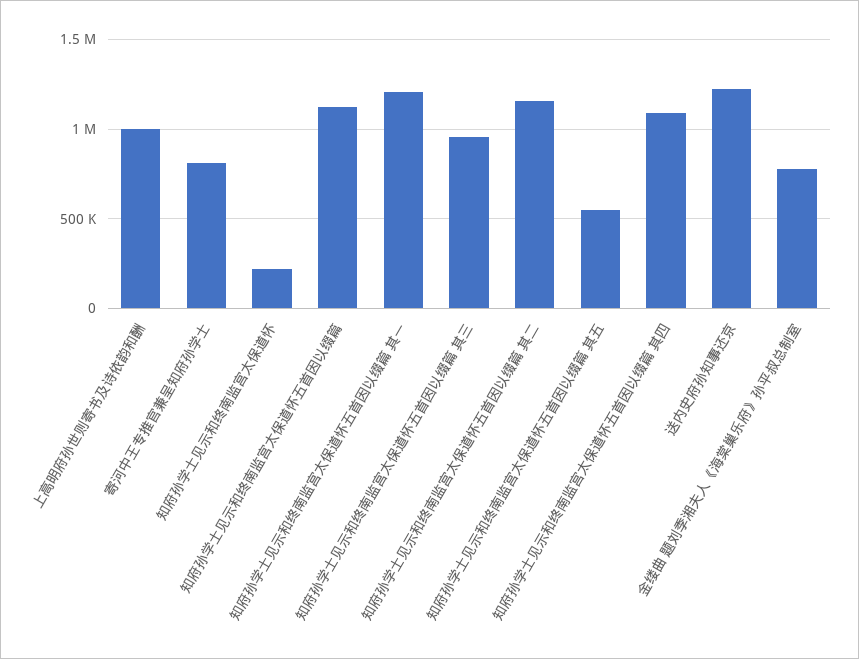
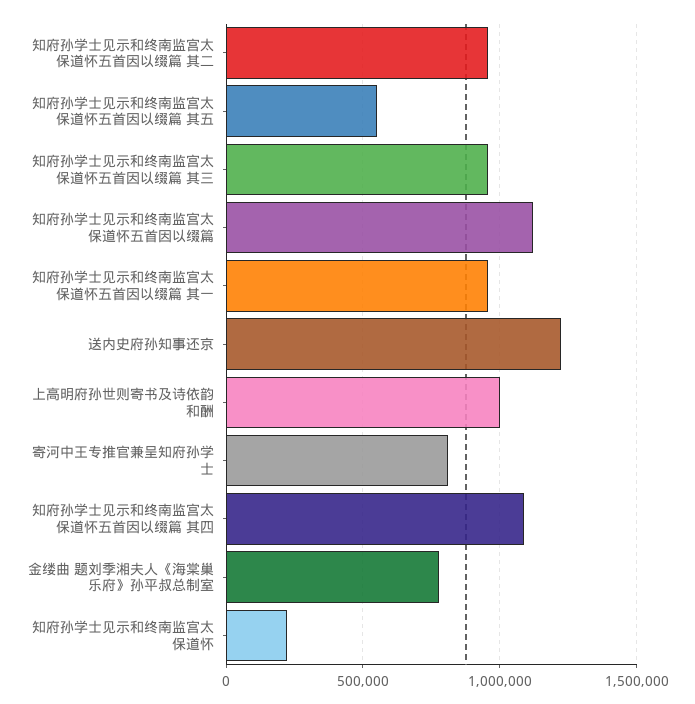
知府孙学士见示和终南监宫太保道怀五首因以缀篇 其一: 1200000 -> 950000
知府孙学士见示和终南监宫太保道怀五首因以缀篇 其二: 1150000 -> 950000

